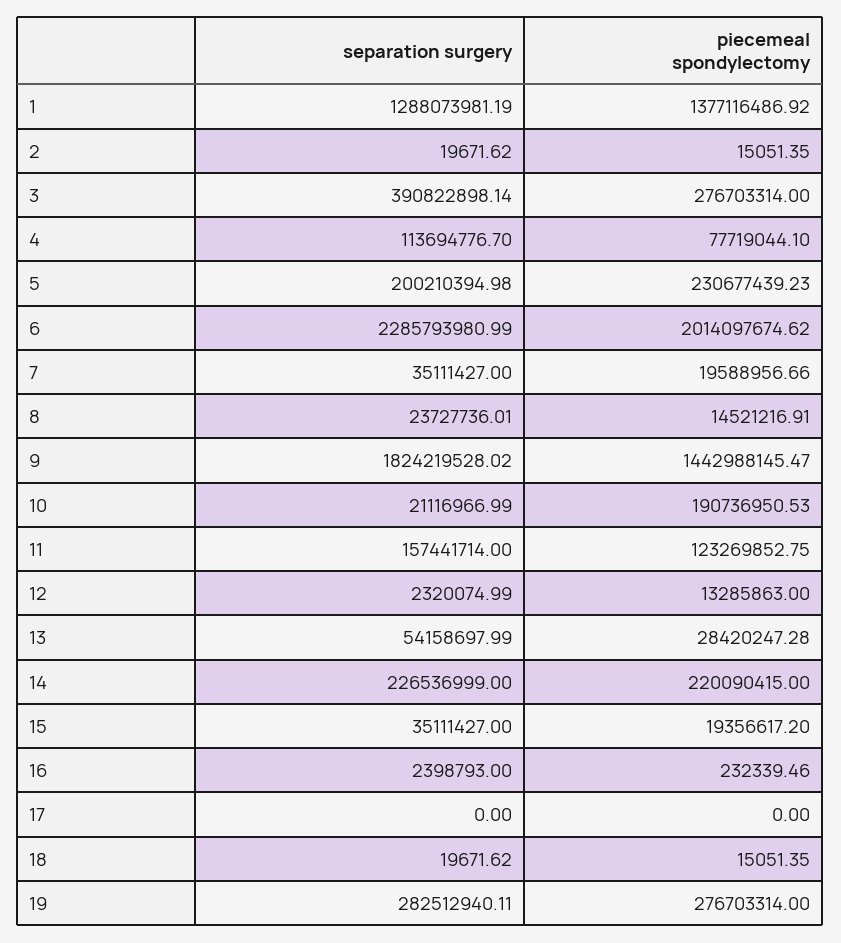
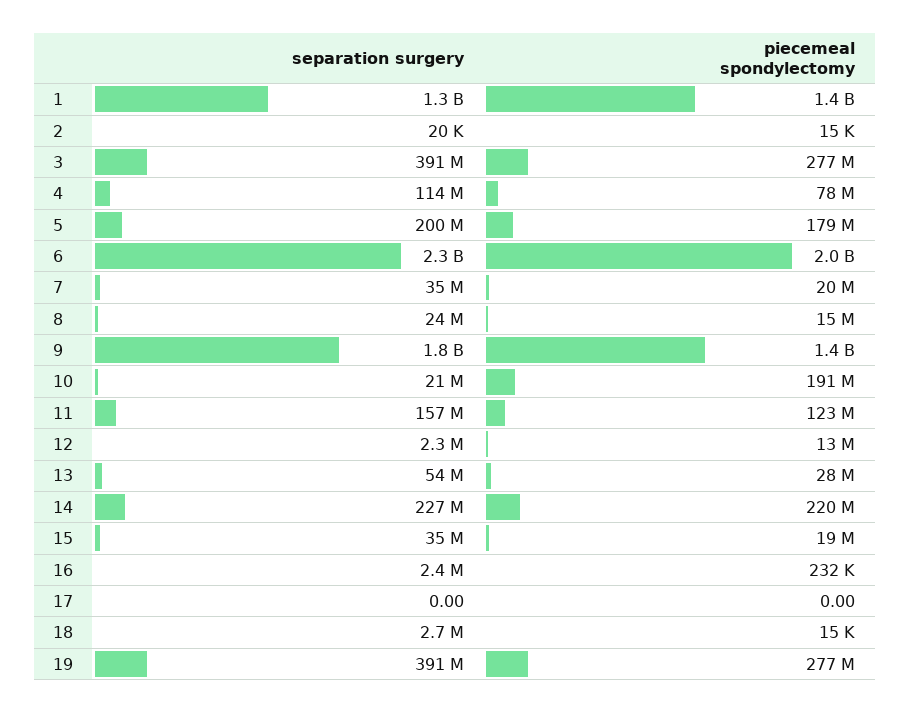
piecemeal spondylectomy, 5: 230677439.23 -> 179000000
separation surgery, 18: 19671.62 -> 2700000
separation surgery, 19: 282512940.11 -> 391000000

